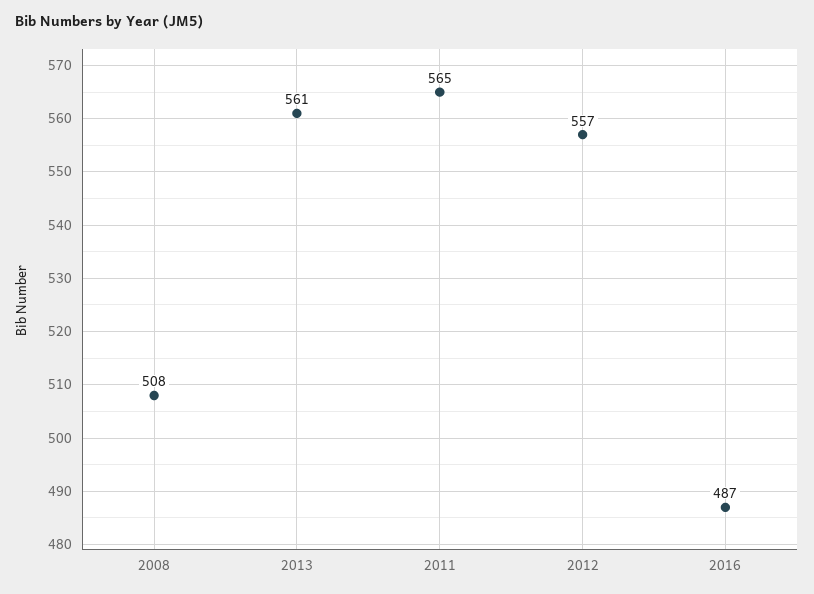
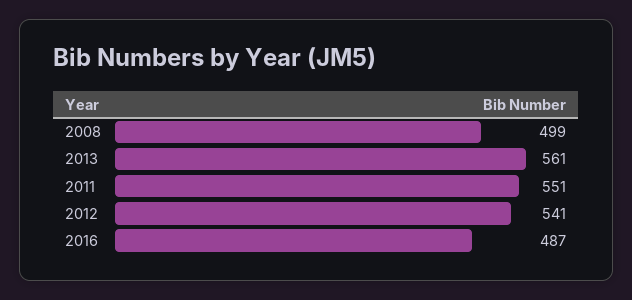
2008: 508 -> 499
2011: 565 -> 551
2012: 557 -> 541

